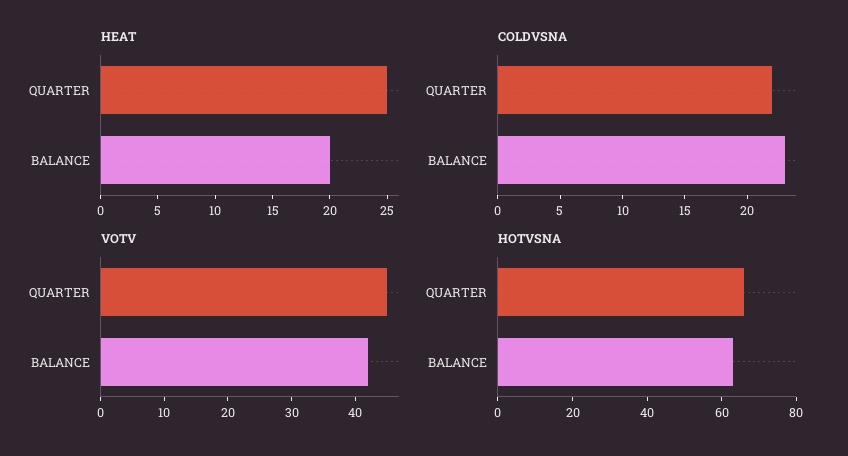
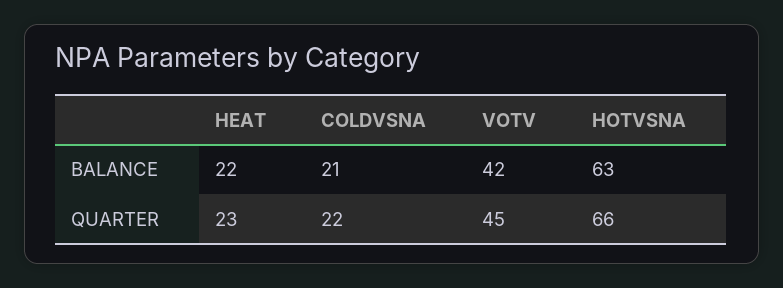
HEAT, QUARTER: 25 -> 23
HEAT, BALANCE: 20 -> 22
COLDVSNA, BALANCE: 23 -> 21

